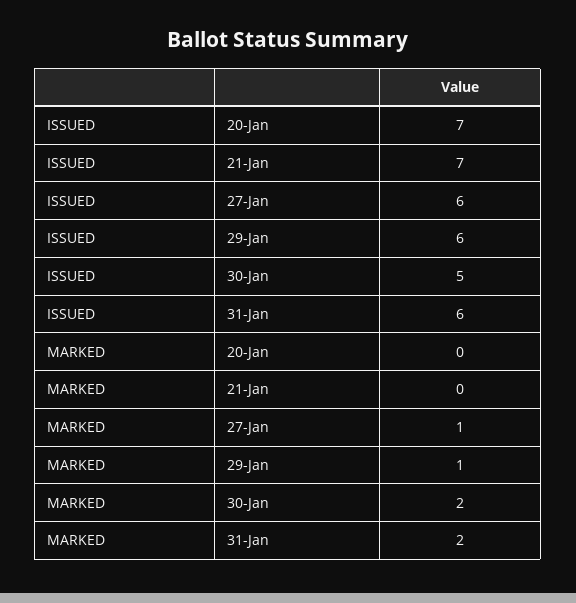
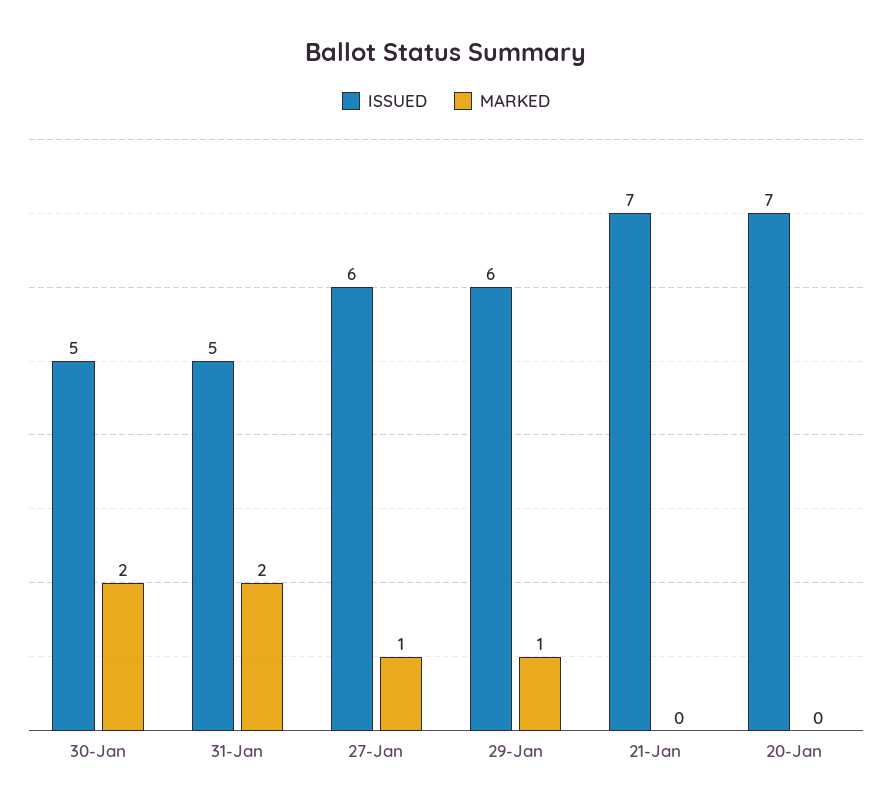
ISSUED, 31-Jan: 6 -> 5

